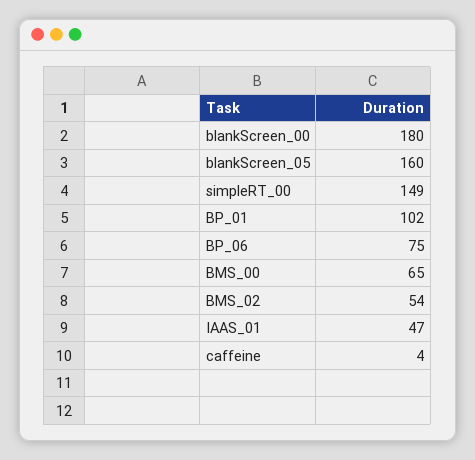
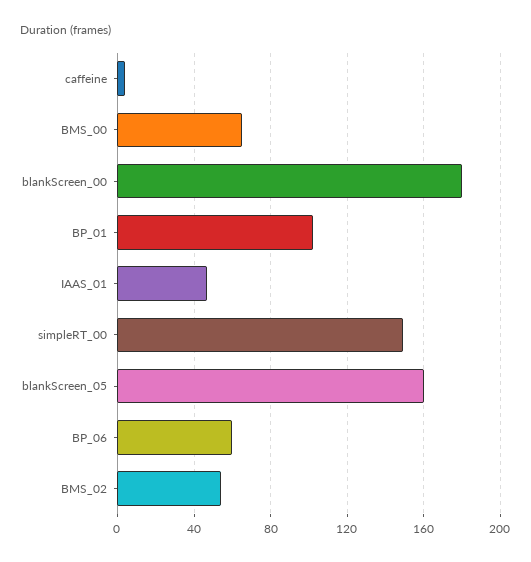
BP_06: 75 -> 60

